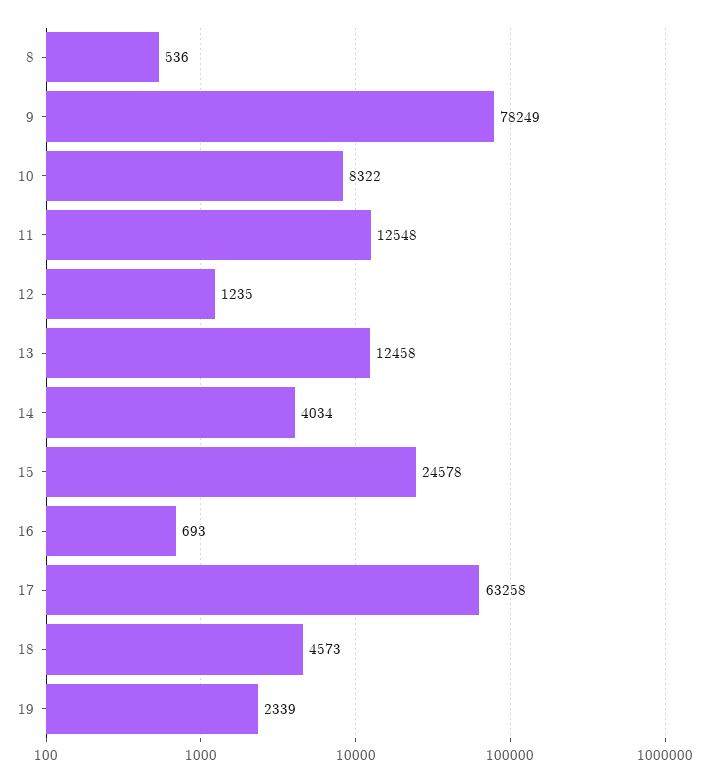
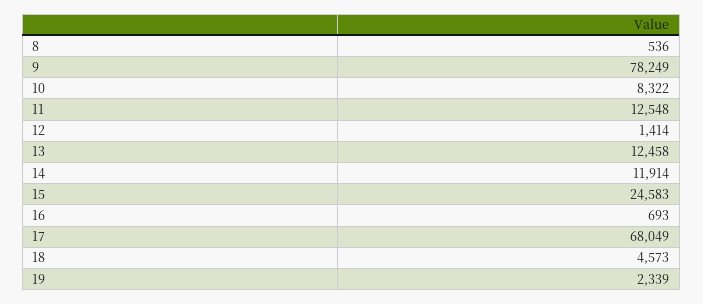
12: 1235 -> 1414
14: 4034 -> 11914
15: 24578 -> 24583
17: 63258 -> 68049

